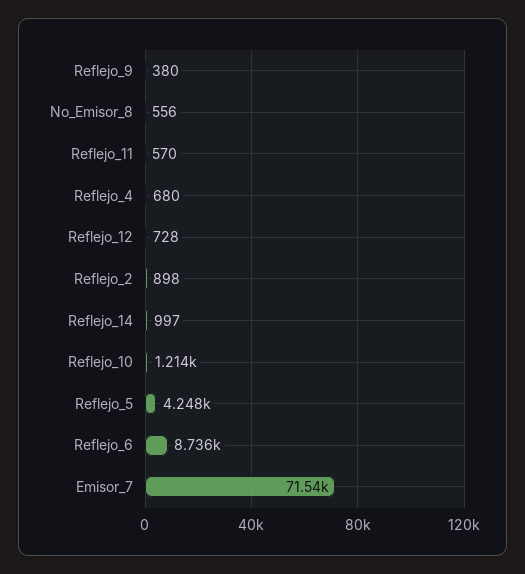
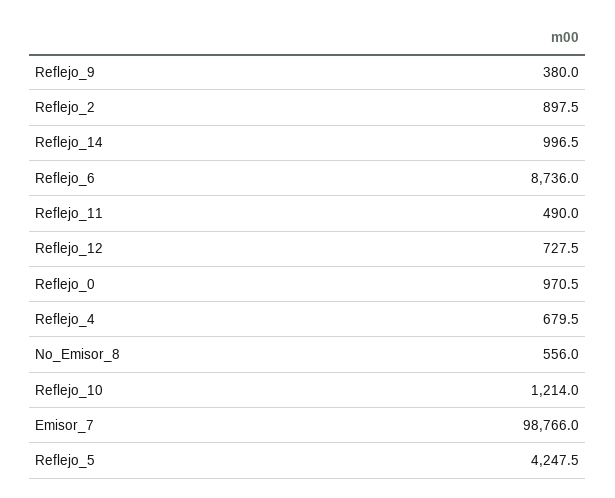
Reflejo_11: 570 -> 490
Emisor_7: 71540 -> 98766
Reflejo_0: none -> 970.5

